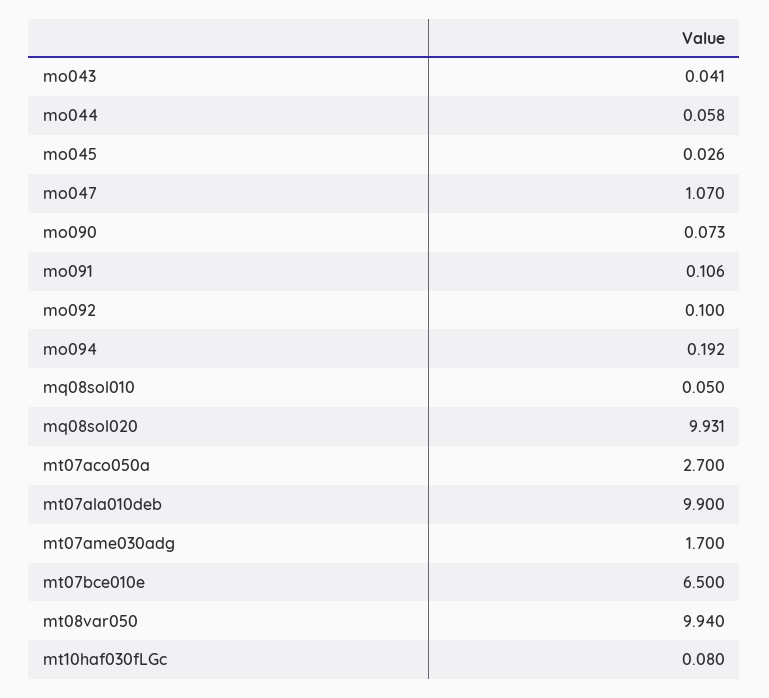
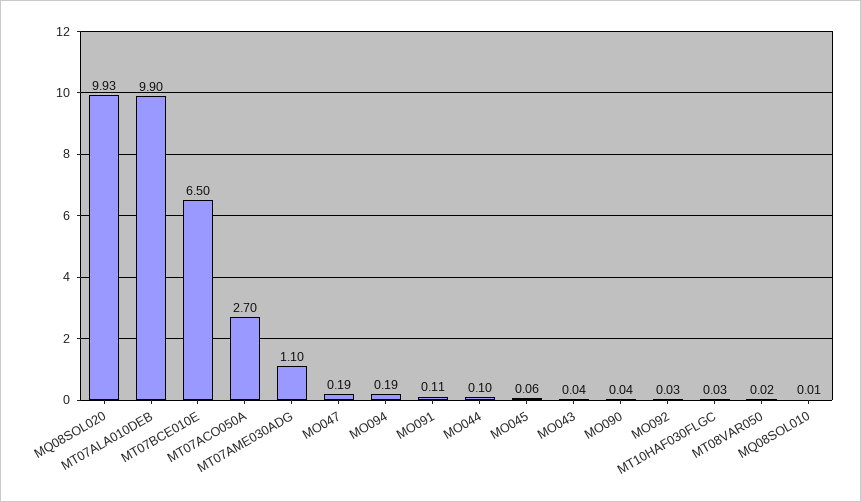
mo044: 0.058 -> 0.1
mo045: 0.026 -> 0.06
mo047: 1.07 -> 0.19
mo090: 0.073 -> 0.04
mo092: 0.1 -> 0.03
mq08sol010: 0.05 -> 0.01
mt07ame030adg: 1.7 -> 1.1
mt08var050: 9.94 -> 0.02
mt10haf030fLGc: 0.08 -> 0.03

